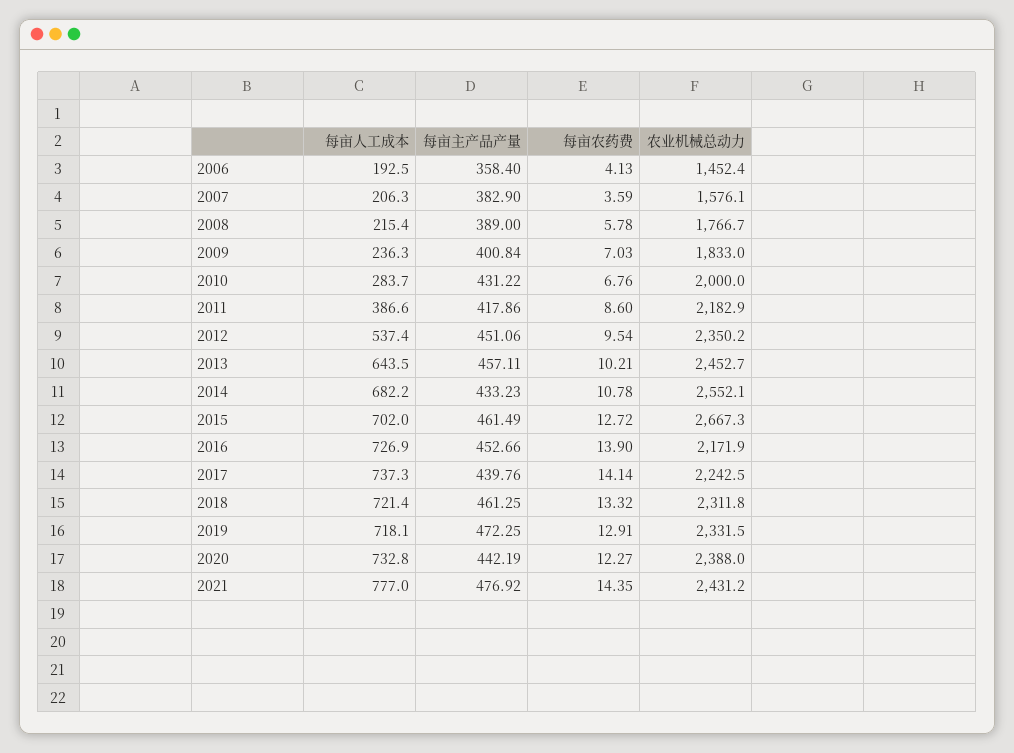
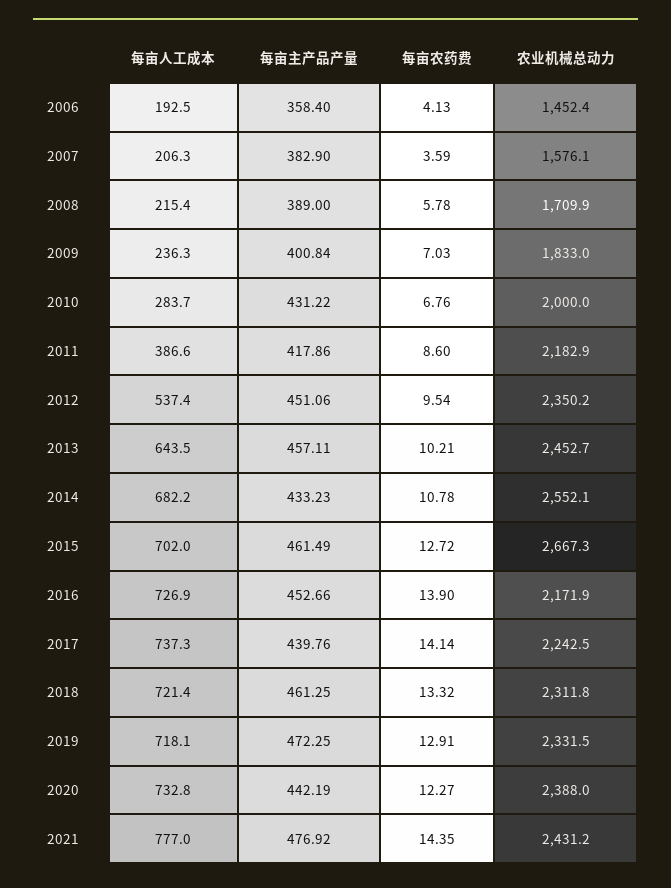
农业机械总动力, 2008: 1766.7 -> 1709.9

